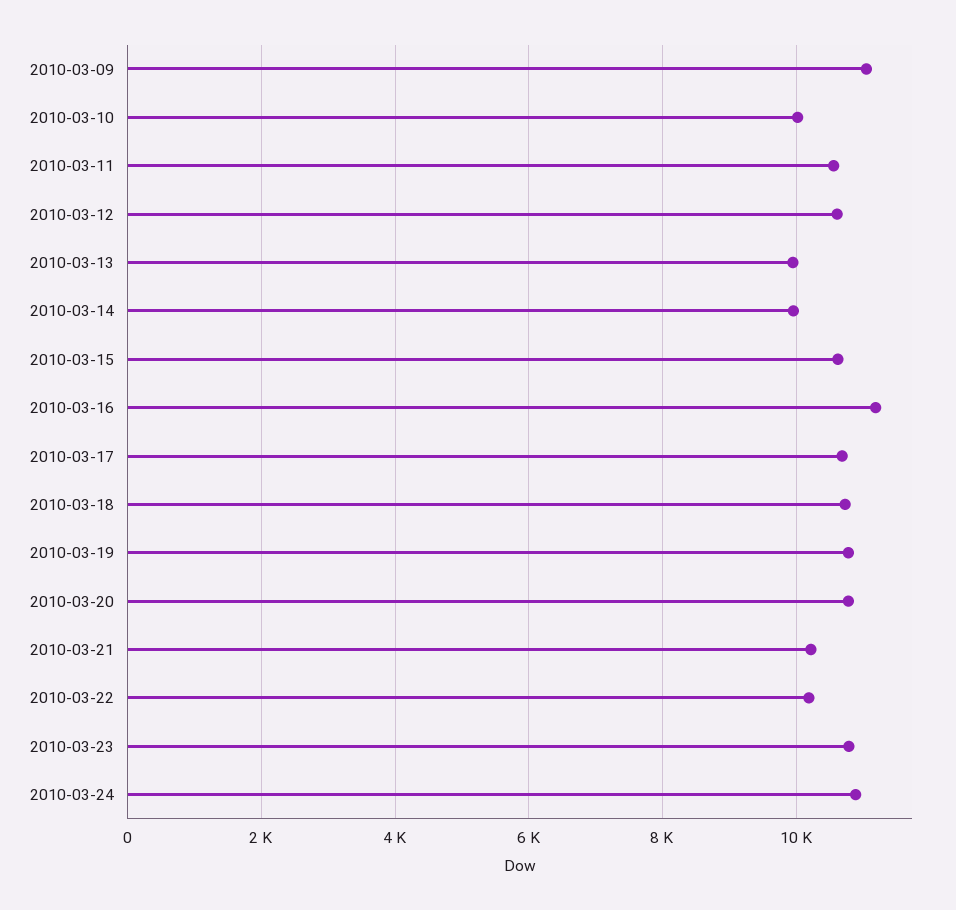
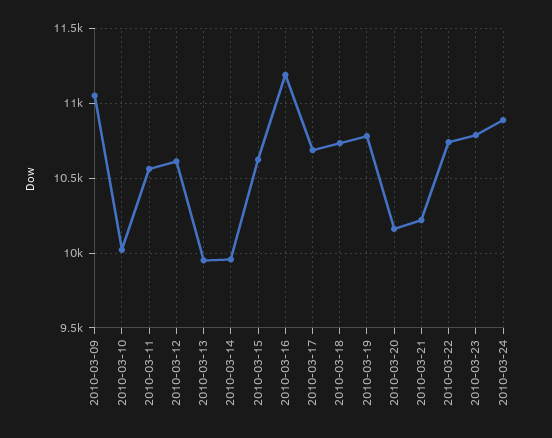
2010-03-20: 10800 -> 10150
2010-03-22: 10200 -> 10750

